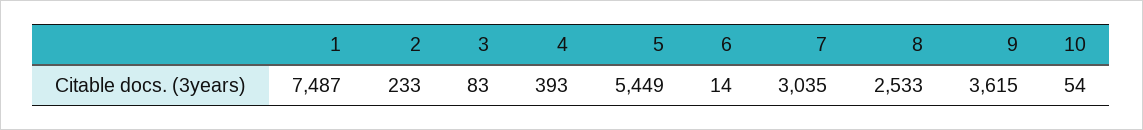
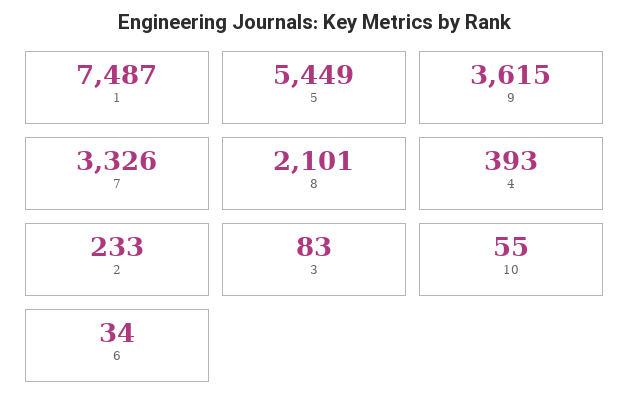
6: 14 -> 34
7: 3035 -> 3326
8: 2533 -> 2101
10: 54 -> 55

